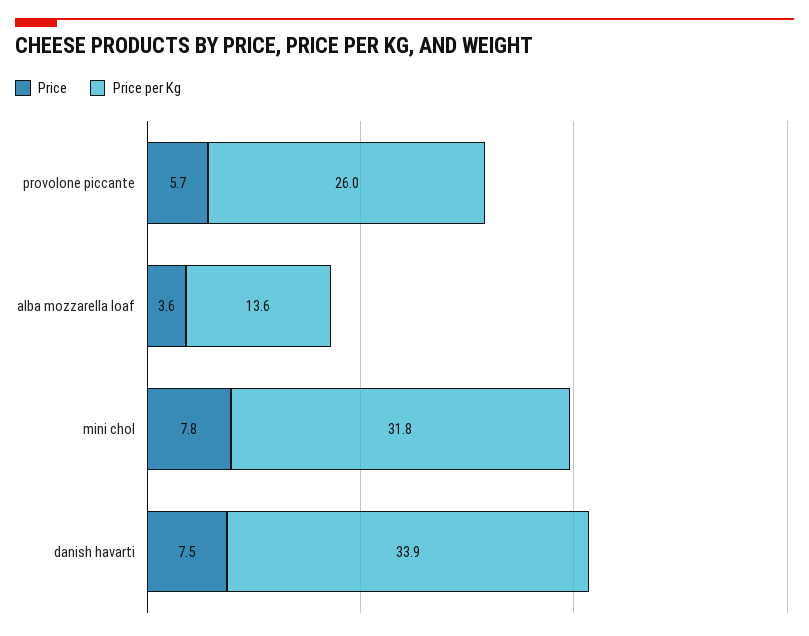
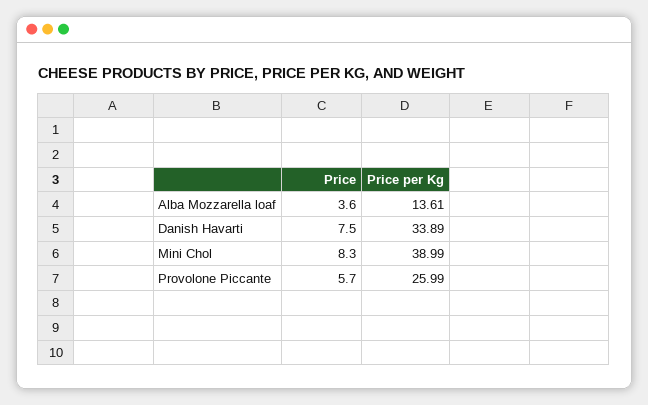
Price, mini chol: 7.8 -> 8.3
Price per Kg, mini chol: 31.8 -> 38.99

